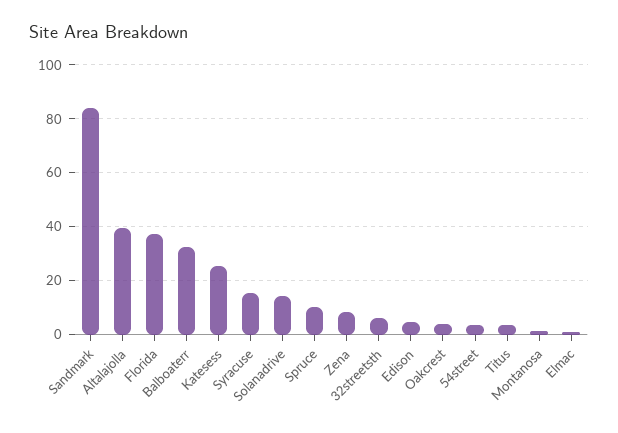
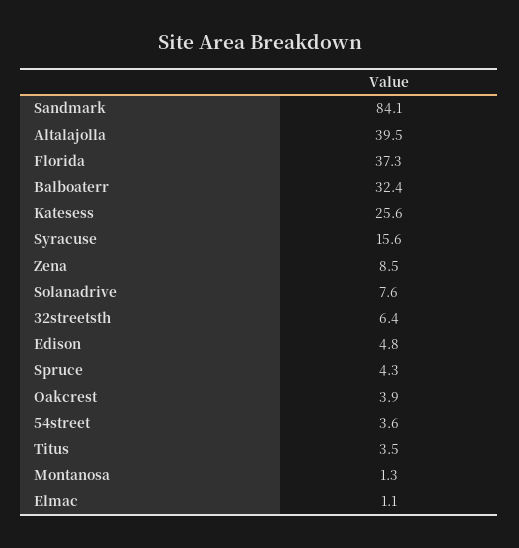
Solanadrive: 15 -> 7.6
Spruce: 10 -> 4.3

